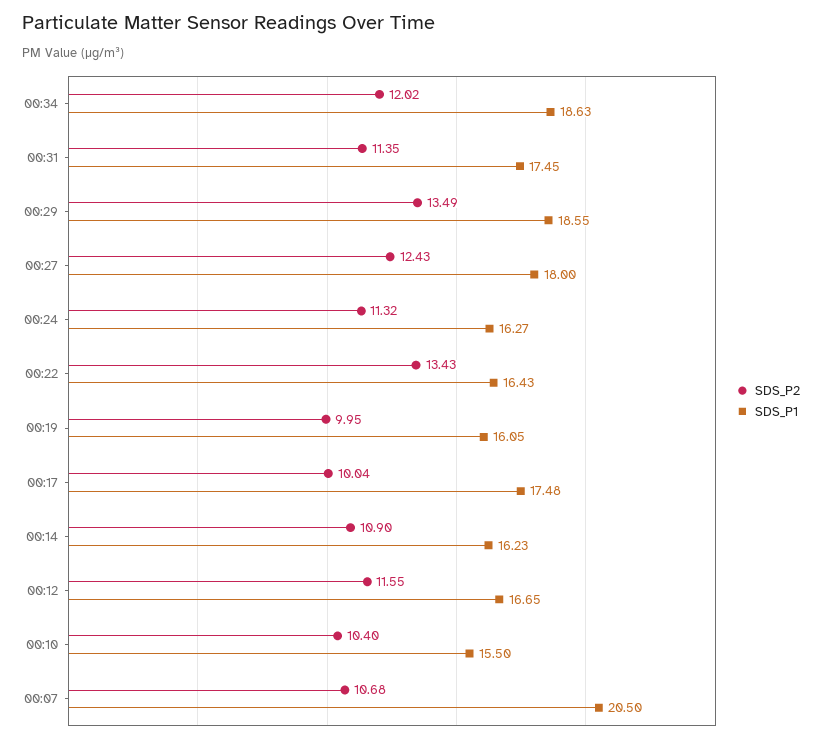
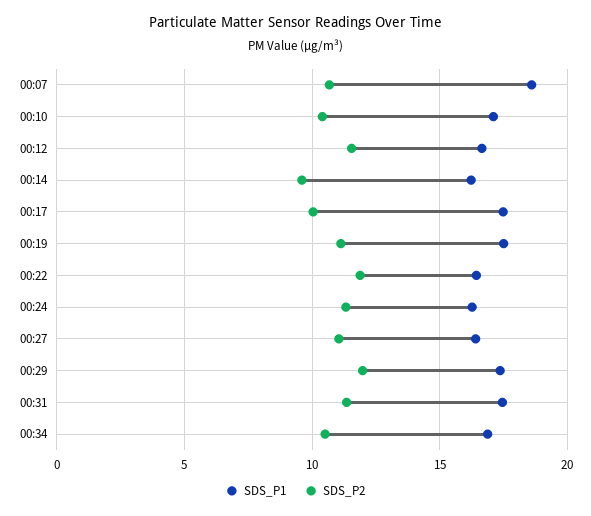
SDS_P2, 00:34: 12.02 -> 10.5
SDS_P1, 00:34: 18.63 -> 17
SDS_P2, 00:29: 13.49 -> 12
SDS_P1, 00:29: 18.55 -> 17.5
SDS_P2, 00:27: 12.43 -> 11
SDS_P1, 00:27: 18 -> 16.5
SDS_P2, 00:22: 13.43 -> 12
SDS_P2, 00:19: 9.95 -> 11
SDS_P1, 00:19: 16.05 -> 17.5
SDS_P2, 00:14: 10.9 -> 9.5
SDS_P1, 00:10: 15.5 -> 17
SDS_P1, 00:07: 20.5 -> 18.5

